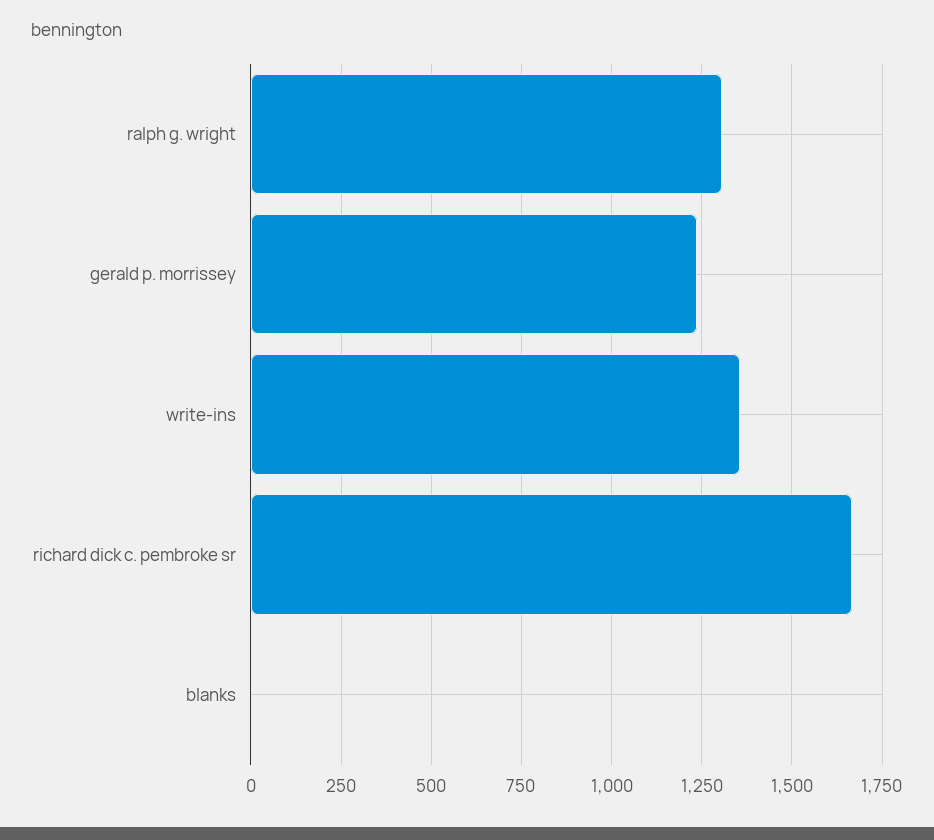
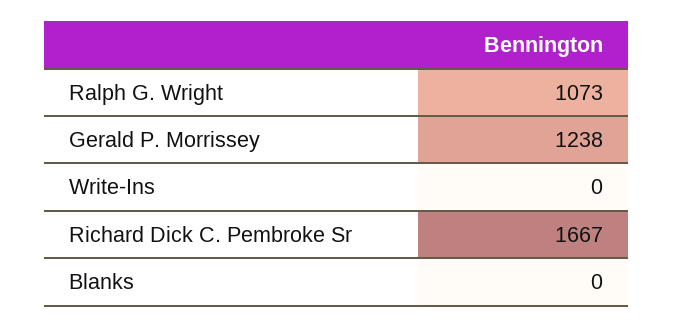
ralph g. wright: 1300 -> 1073
write-ins: 1350 -> 0

